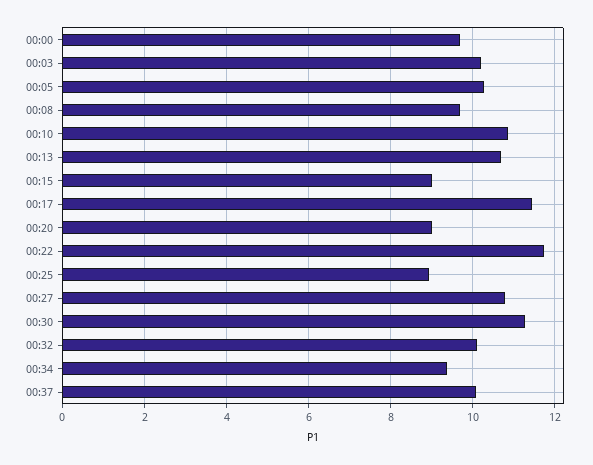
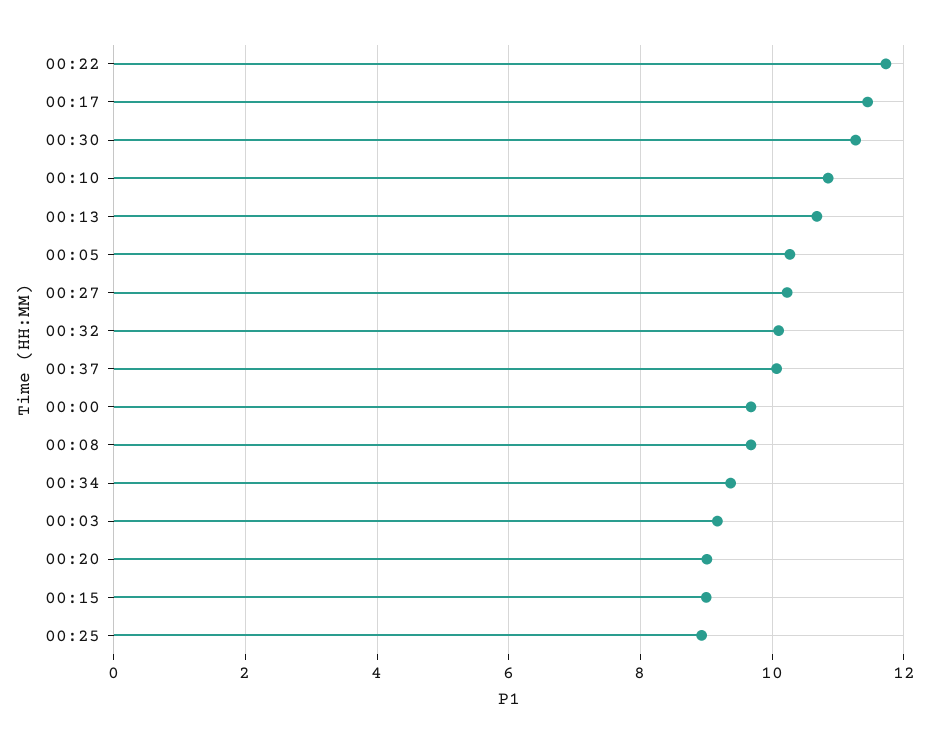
00:03: 10.2 -> 9.2
00:27: 10.8 -> 10.2

